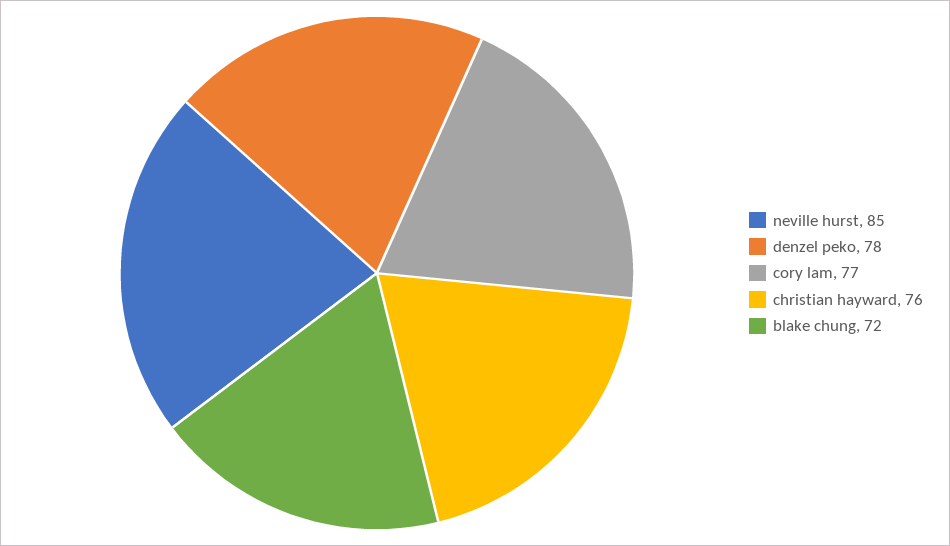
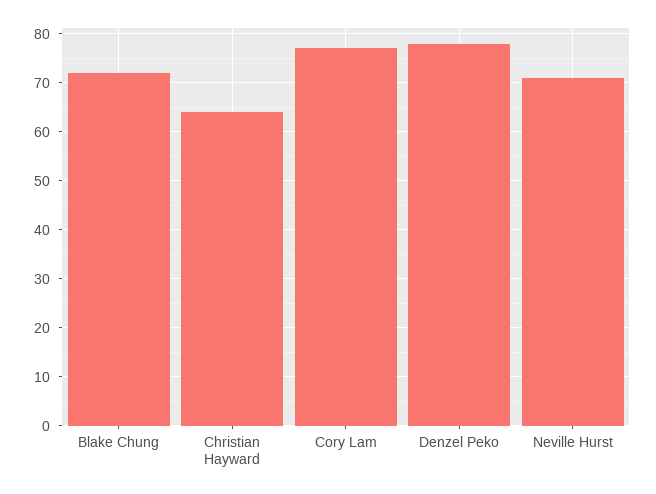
neville hurst: 85 -> 70
christian hayward: 76 -> 65

